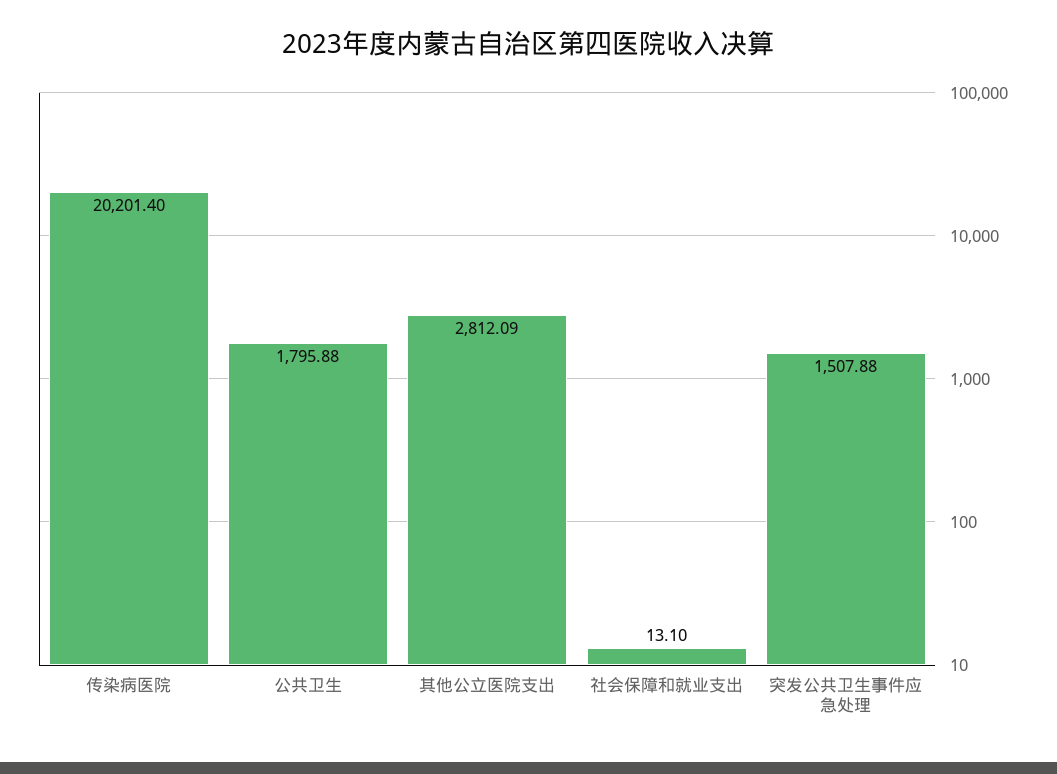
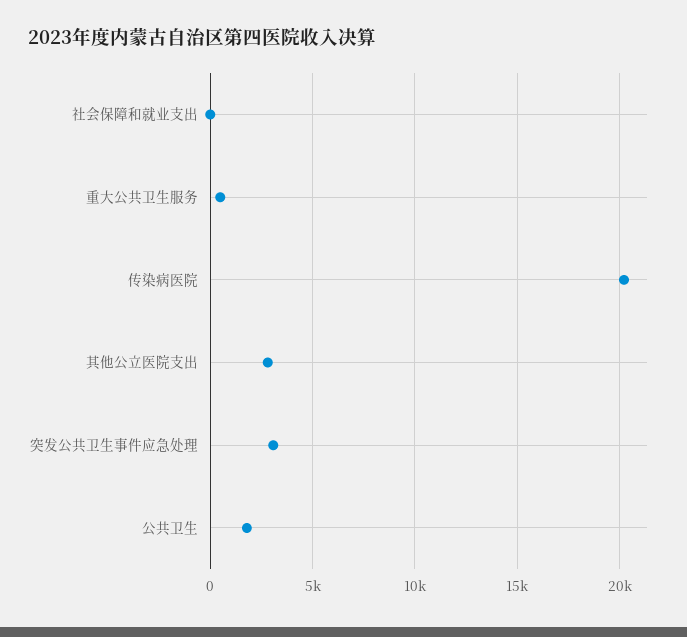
突发公共卫生事件应急处理: 1507.88 -> 3000
重大公共卫生服务: none -> 500

